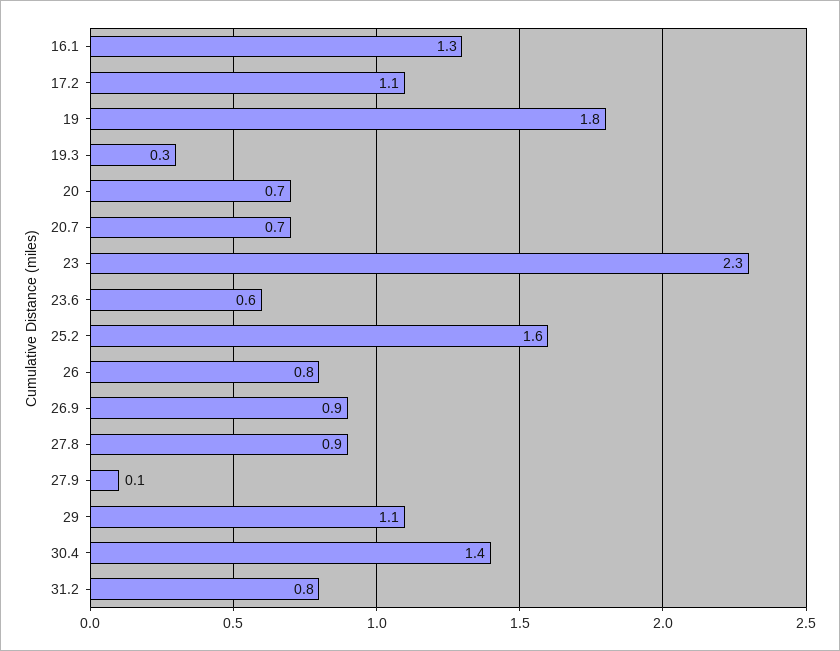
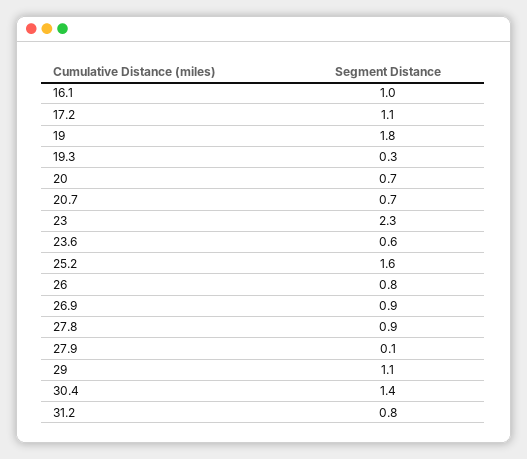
16.1: 1.3 -> 1

